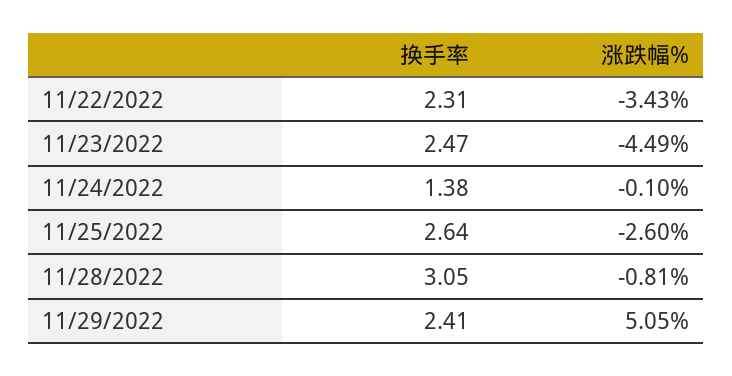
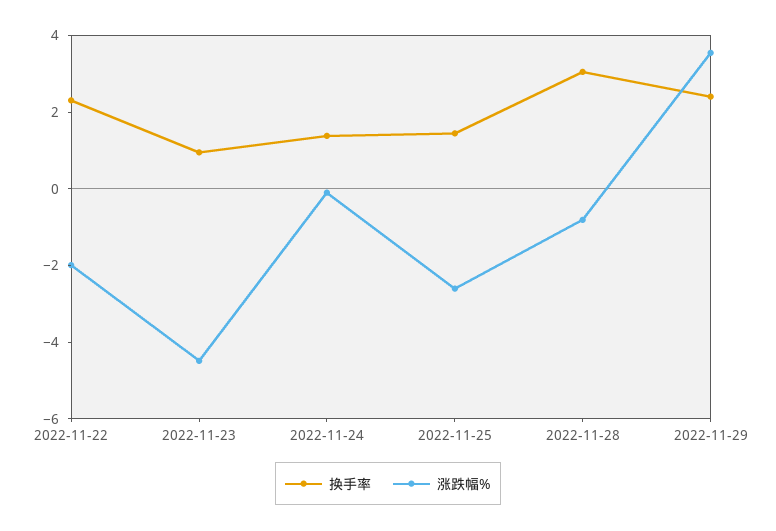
涨跌幅%, 11/22/2022: -3.43 -> -2
换手率, 11/23/2022: 2.47 -> 1
换手率, 11/25/2022: 2.64 -> 1.5
涨跌幅%, 11/29/2022: 5.05 -> 3.5

